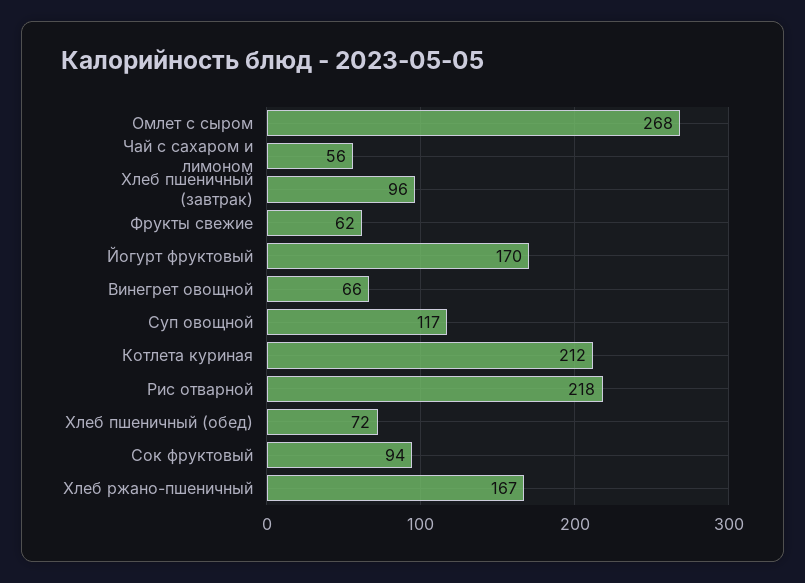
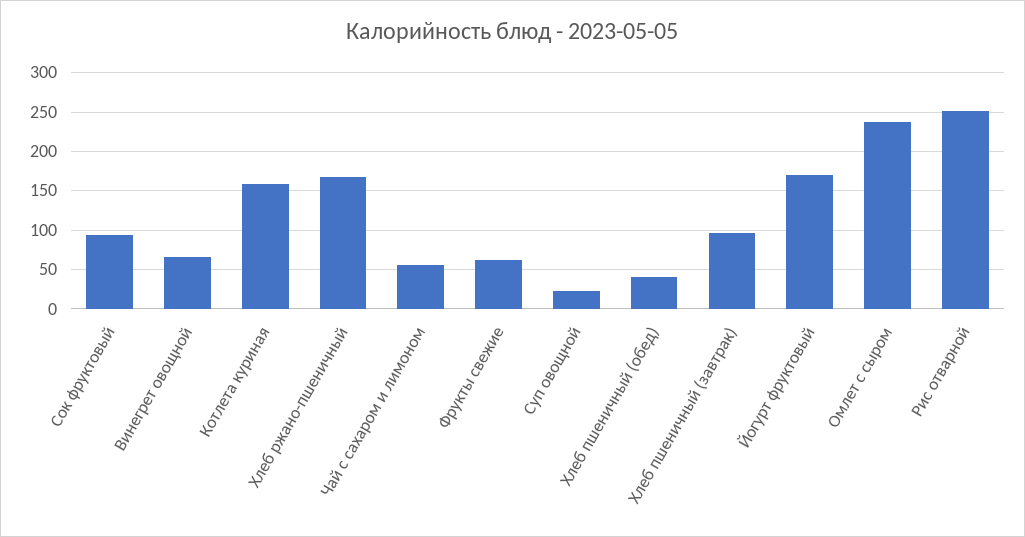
Омлет с сыром: 268 -> 240
Суп овощной: 117 -> 20
Котлета куриная: 212 -> 160
Рис отварной: 218 -> 250
Хлеб пшеничный (обед): 72 -> 40

